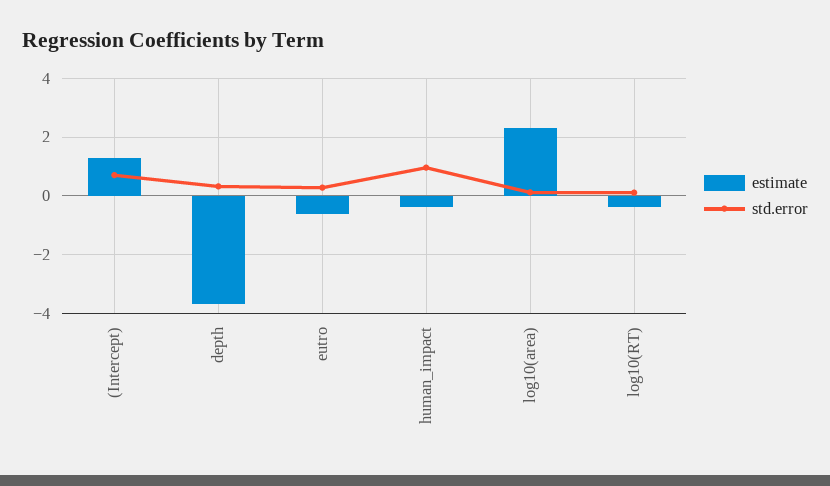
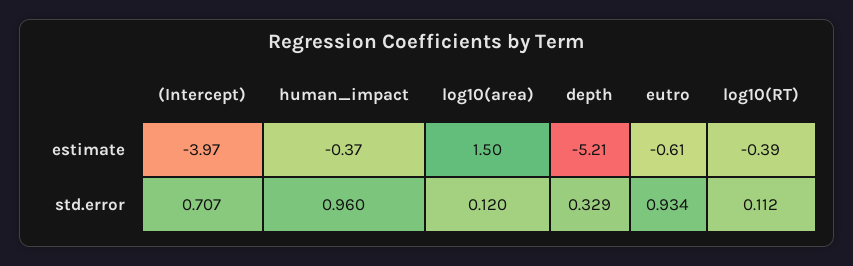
estimate, (Intercept): 1.25 -> -3.97
estimate, depth: -3.75 -> -5.21
std.error, eutro: 0.25 -> 0.934
estimate, log10(area): 2.25 -> 1.5

